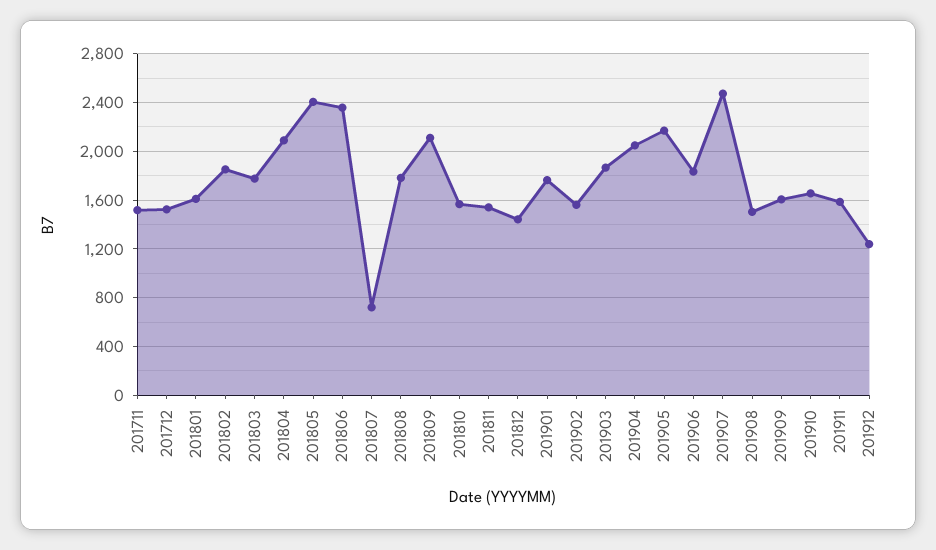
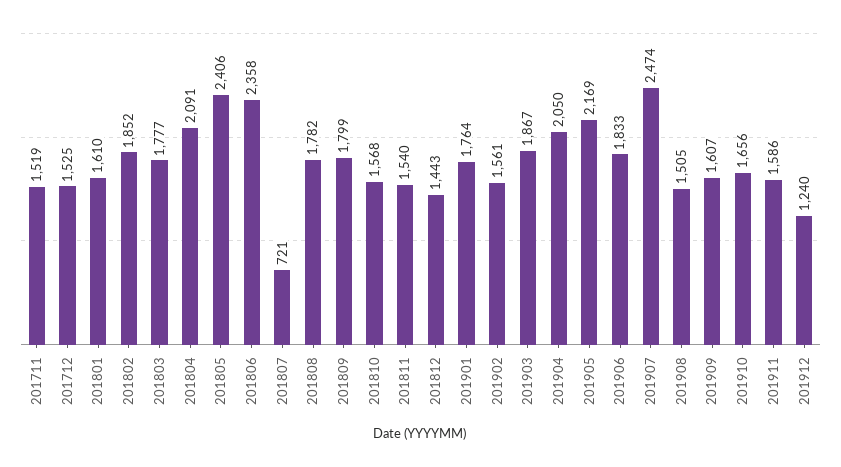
201809: 2100 -> 1799

